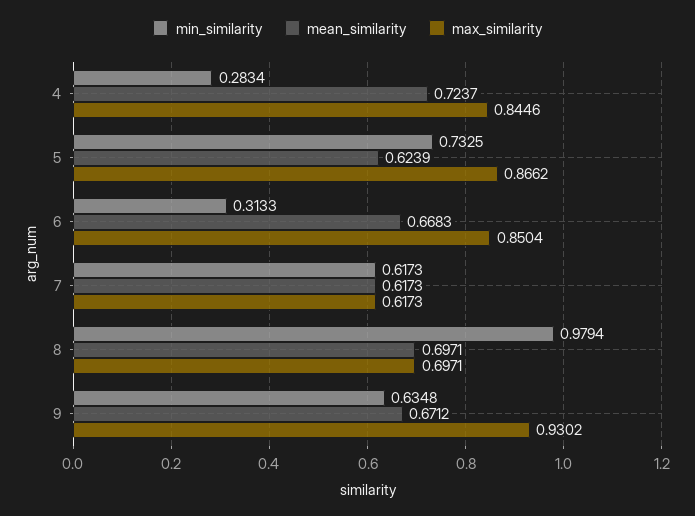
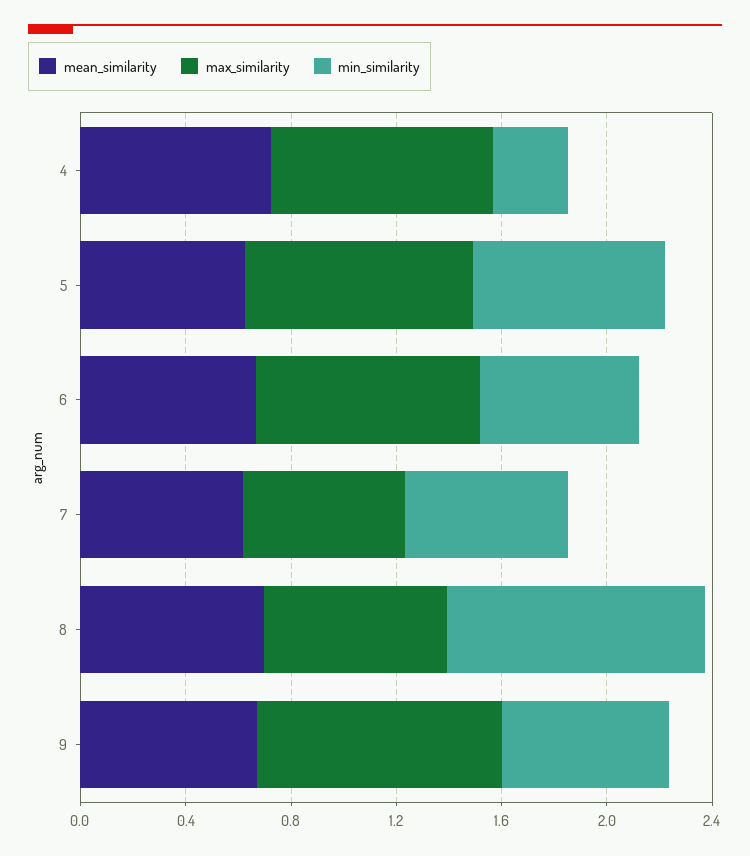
min_similarity, 6: 0.3133 -> 0.6

